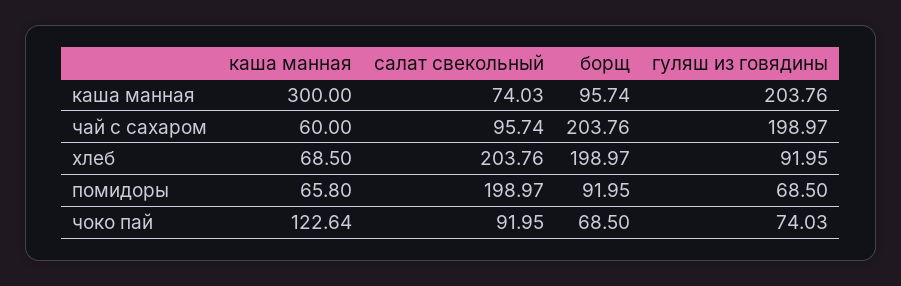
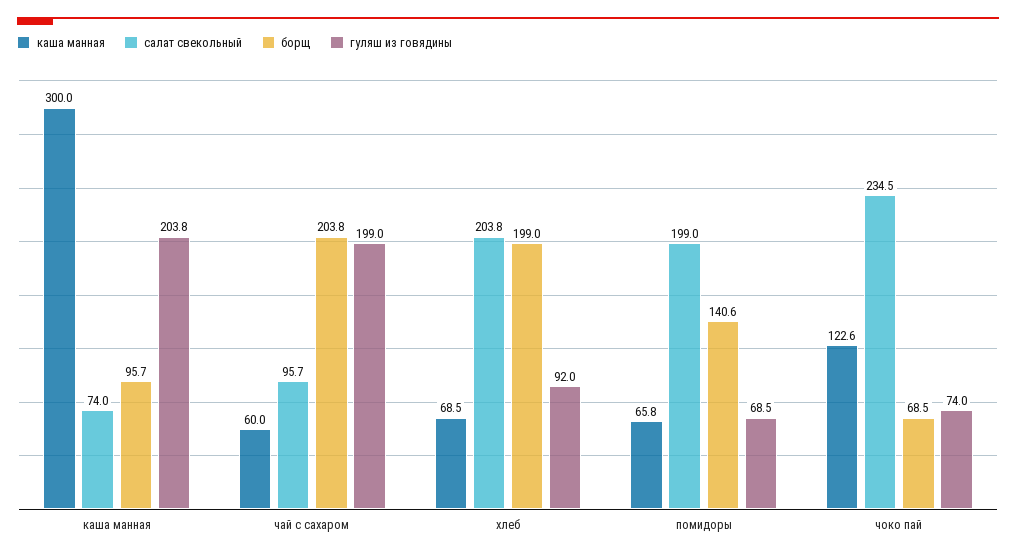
борщ, помидоры: 91.95 -> 140.6
салат свекольный, чоко пай: 91.95 -> 234.5

